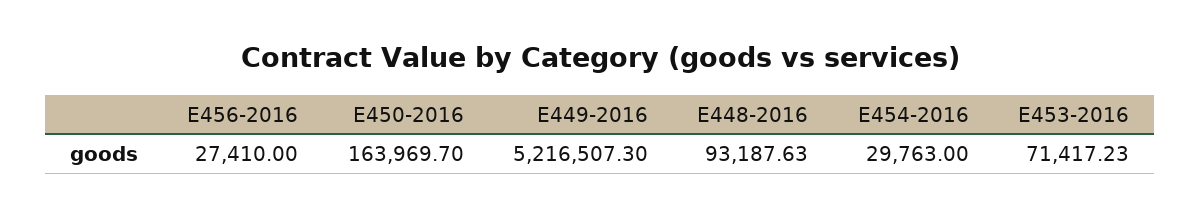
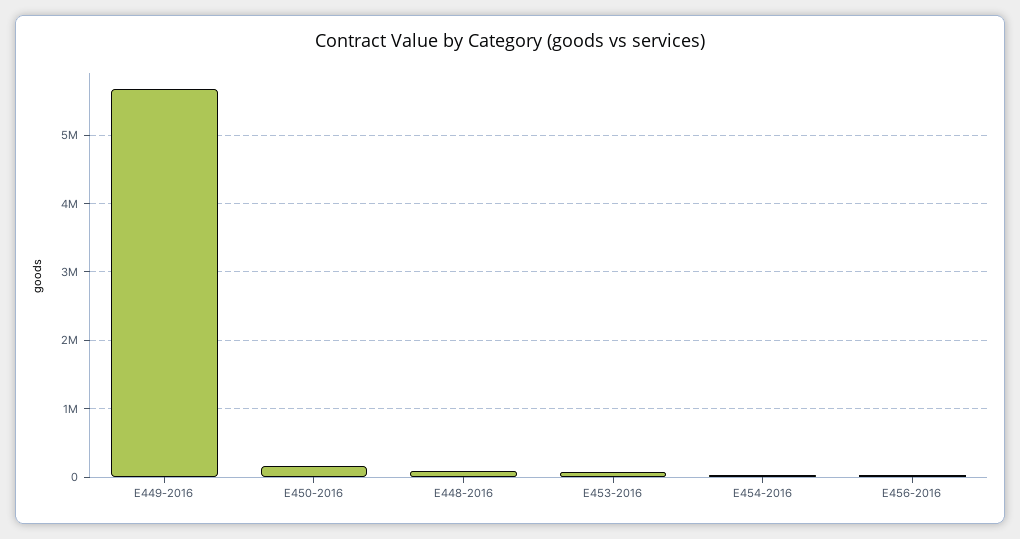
E449-2016: 5216507.3 -> 5700000

